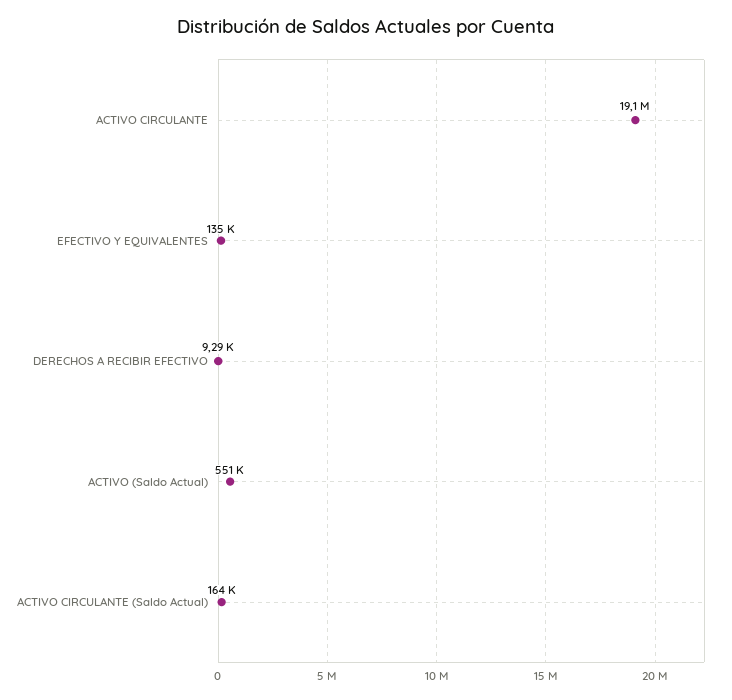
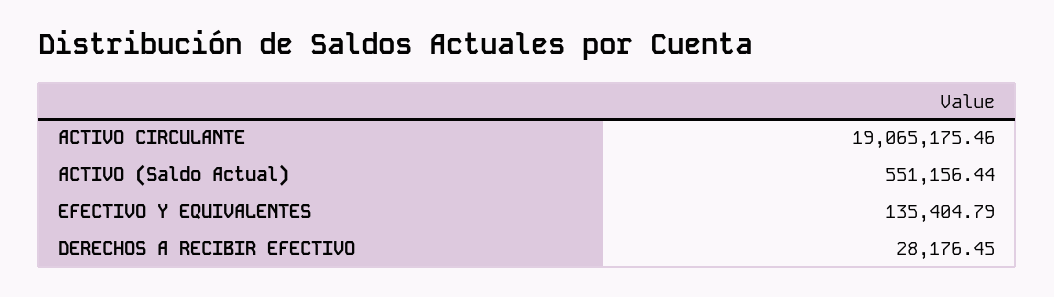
DERECHOS A RECIBIR EFECTIVO: 9290 -> 28176.45
ACTIVO CIRCULANTE (Saldo Actual): 164000 -> none

